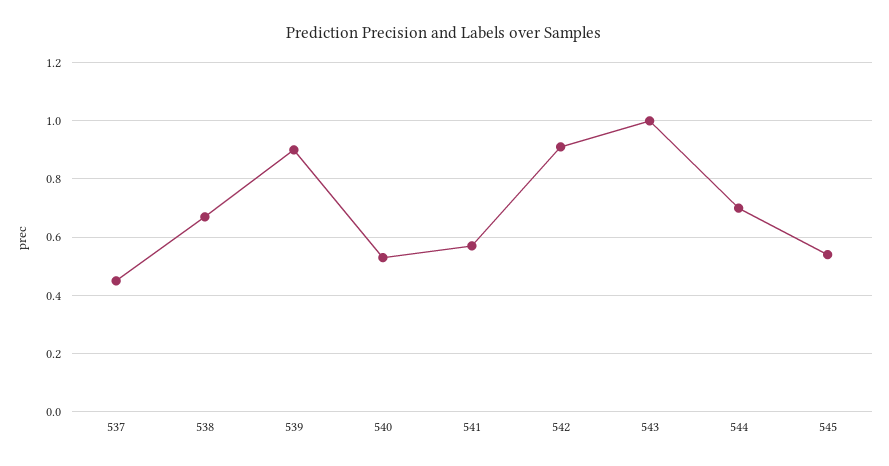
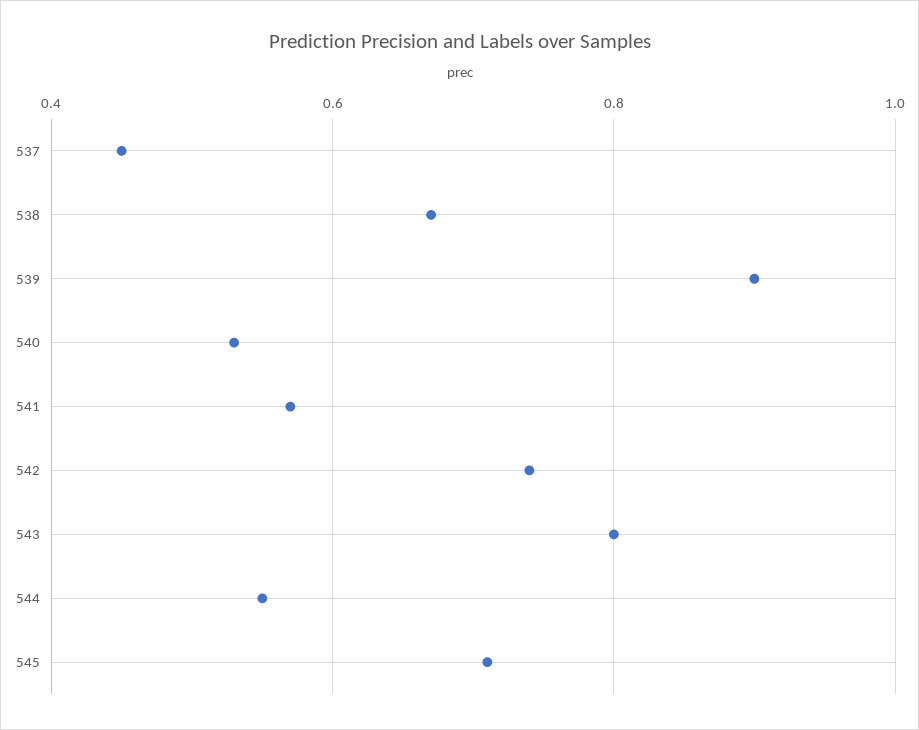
542: 0.9 -> 0.75
543: 1 -> 0.8
544: 0.7 -> 0.55
545: 0.55 -> 0.7

